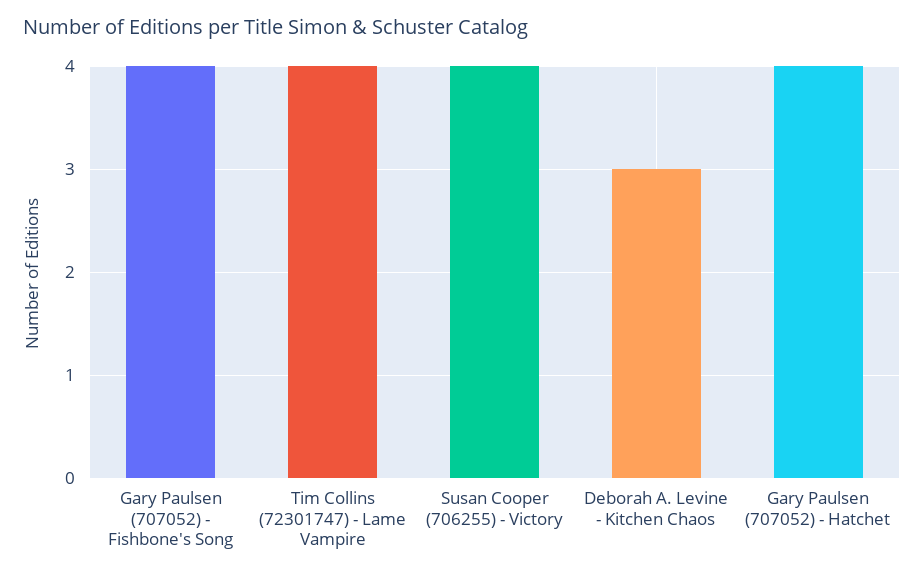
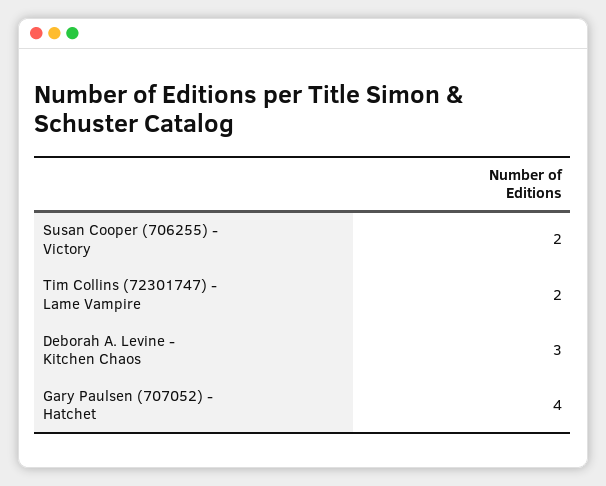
Gary Paulsen (707052) - Fishbone's Song: 4 -> none
Tim Collins (72301747) - Lame Vampire: 4 -> 2
Susan Cooper (706255) - Victory: 4 -> 2

